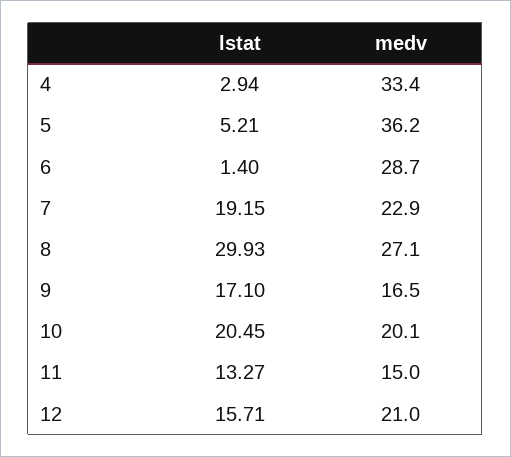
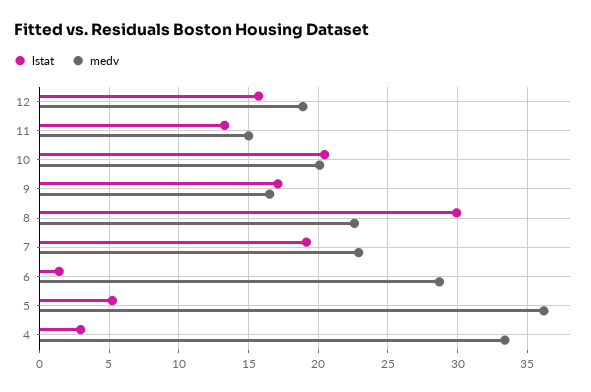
medv, 8: 27.1 -> 22.5
medv, 12: 21 -> 19

